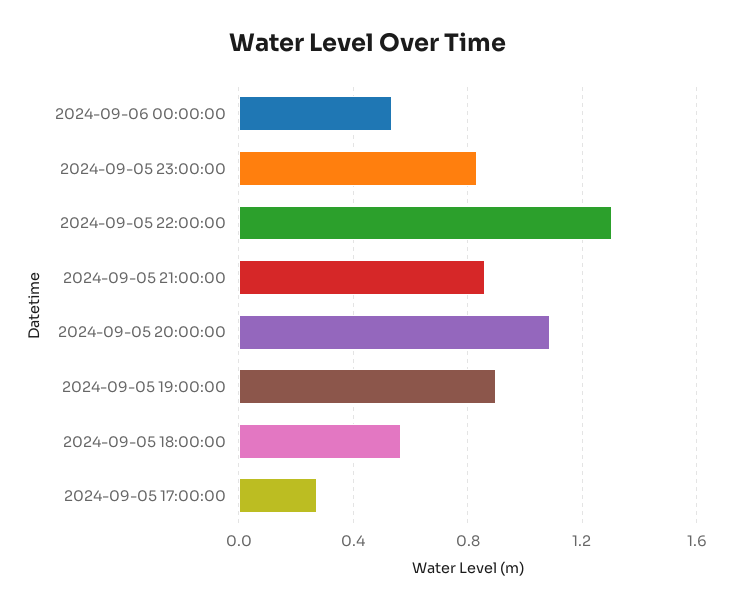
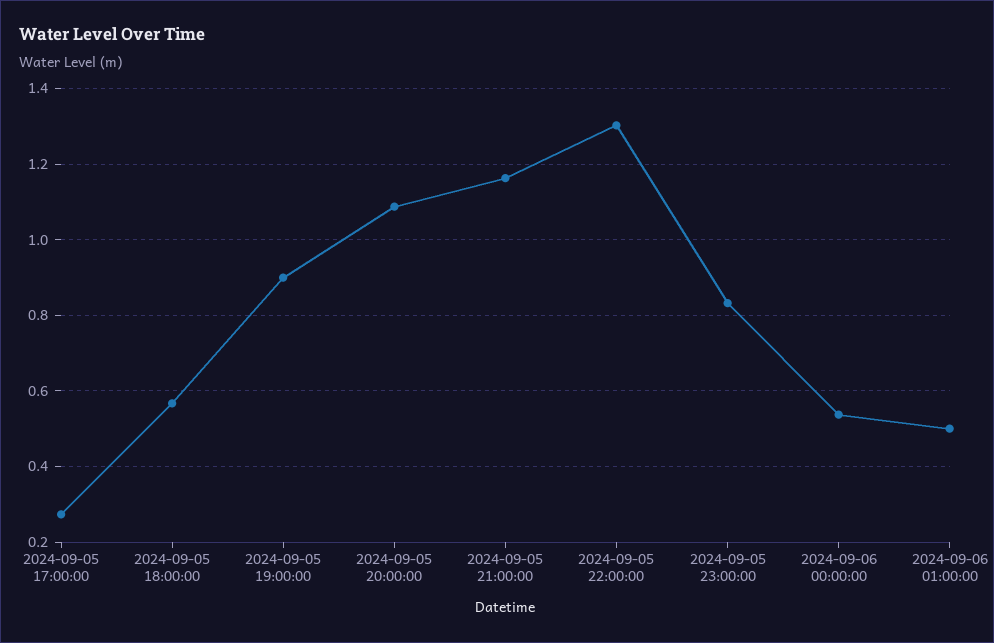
2024-09-05 21:00:00: 0.85 -> 1.16
2024-09-06 01:00:00: none -> 0.5

